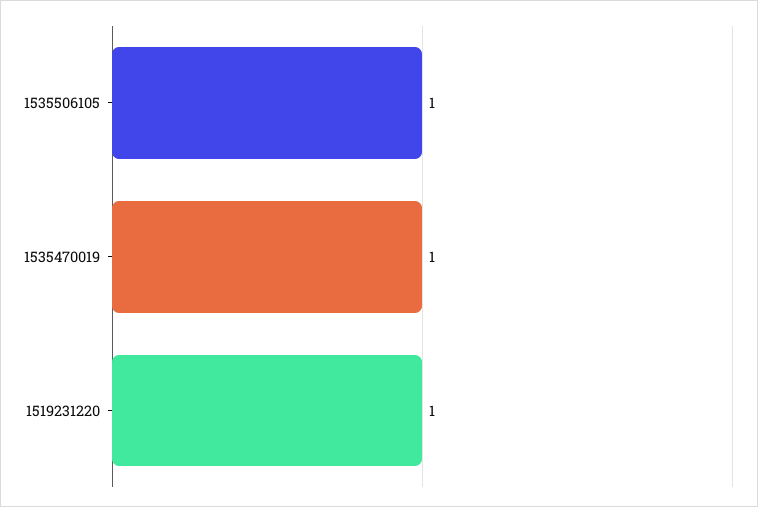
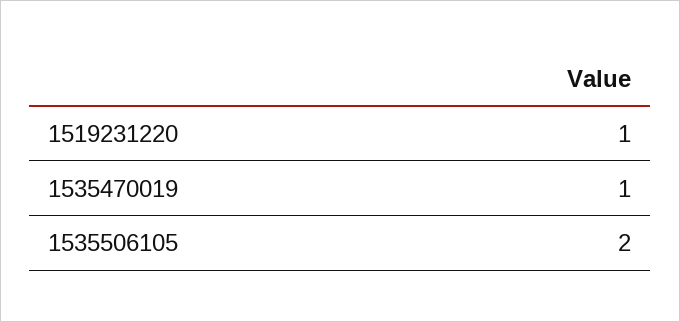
1535506105: 1 -> 2

